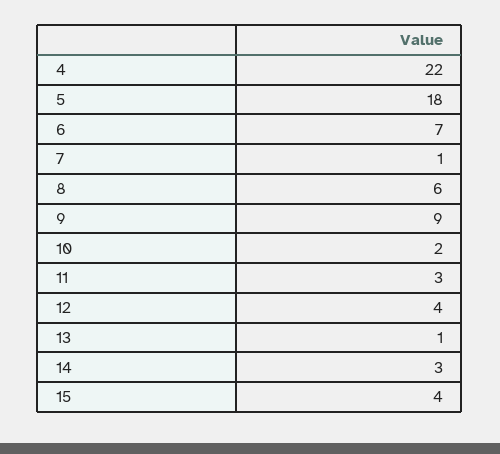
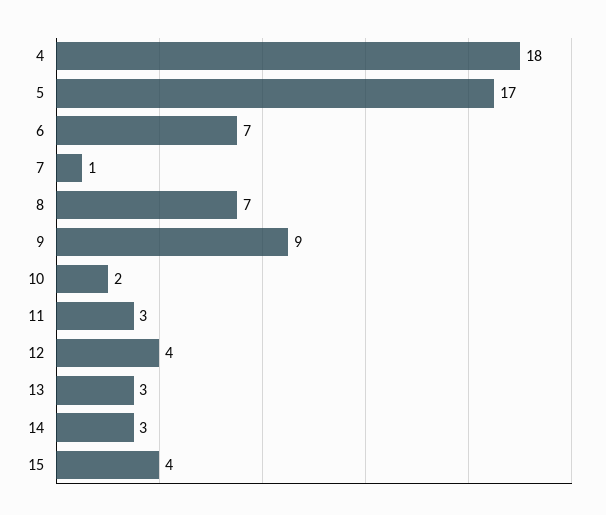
4: 22 -> 18
5: 18 -> 17
8: 6 -> 7
13: 1 -> 3

